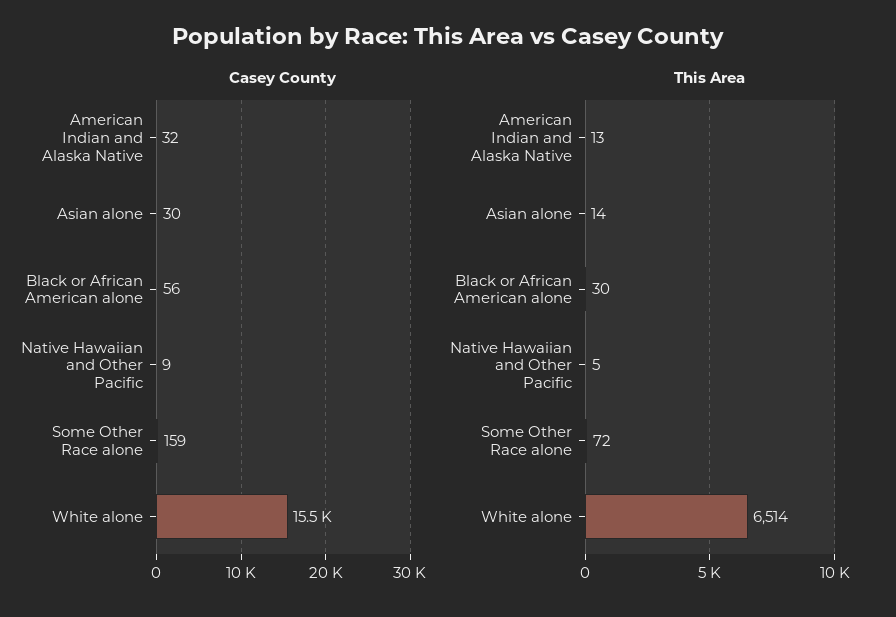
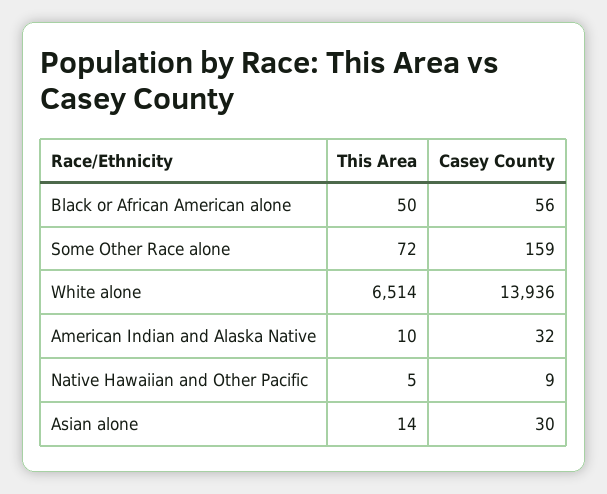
Casey County, White alone: 15500 -> 13936
This Area, American Indian and Alaska Native: 13 -> 10
This Area, Black or African American alone: 30 -> 50

